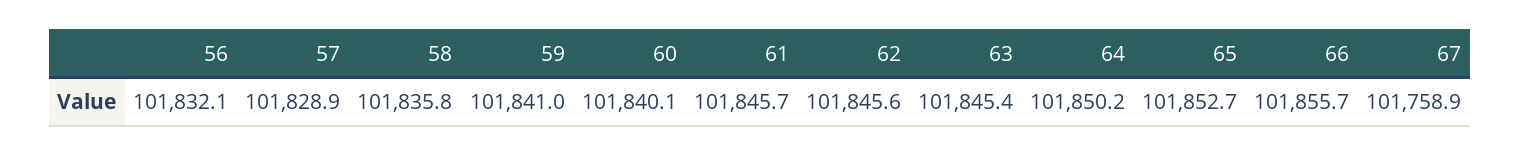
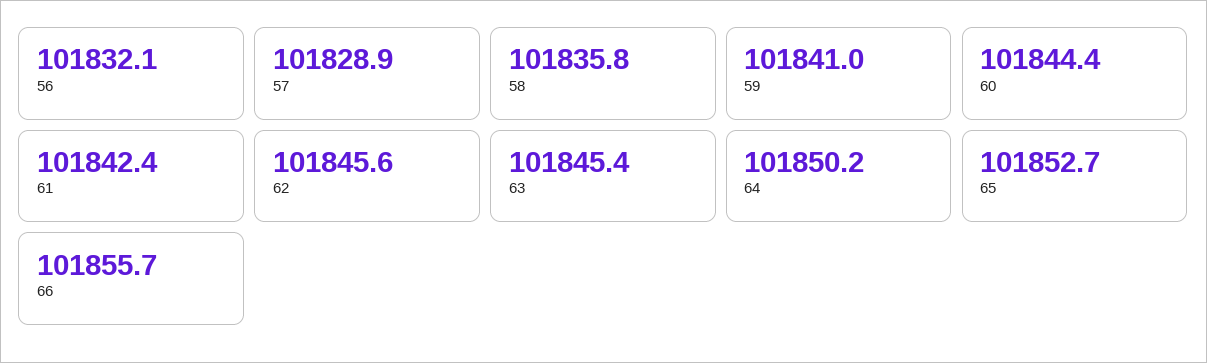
60: 101840.1 -> 101844.4
61: 101845.7 -> 101842.4
67: 101758.9 -> none

